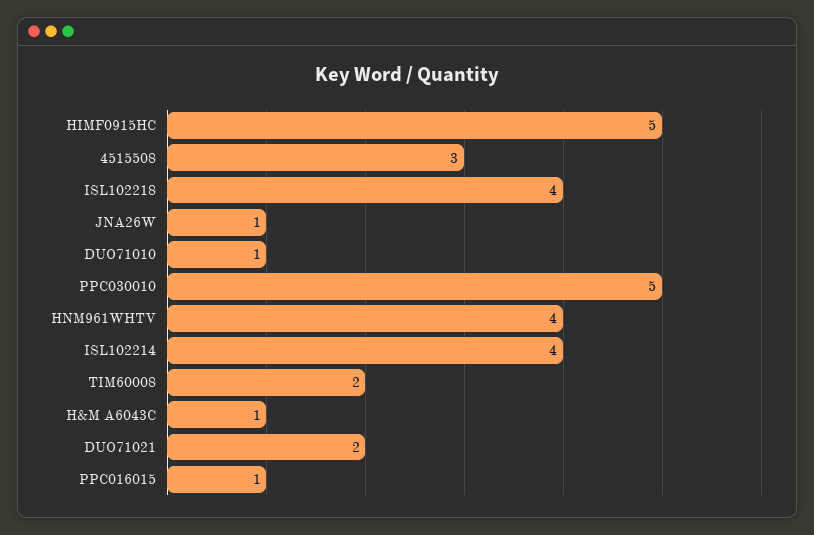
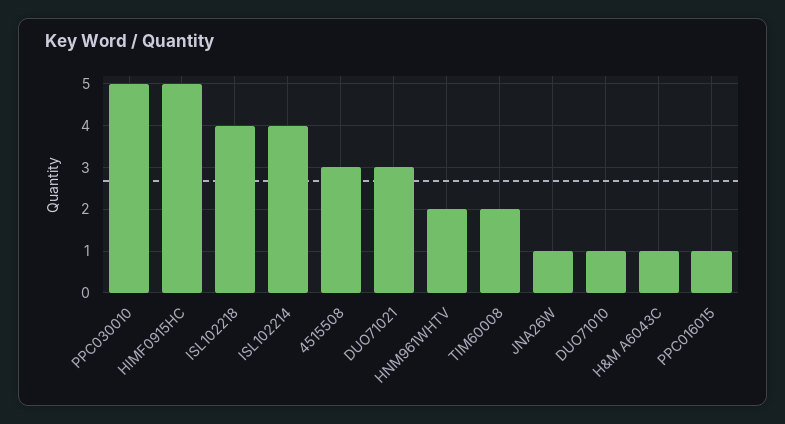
HNM961WHTV: 4 -> 2
DUO71021: 2 -> 3

